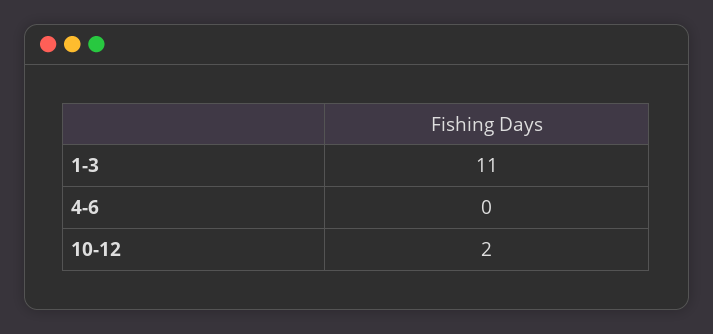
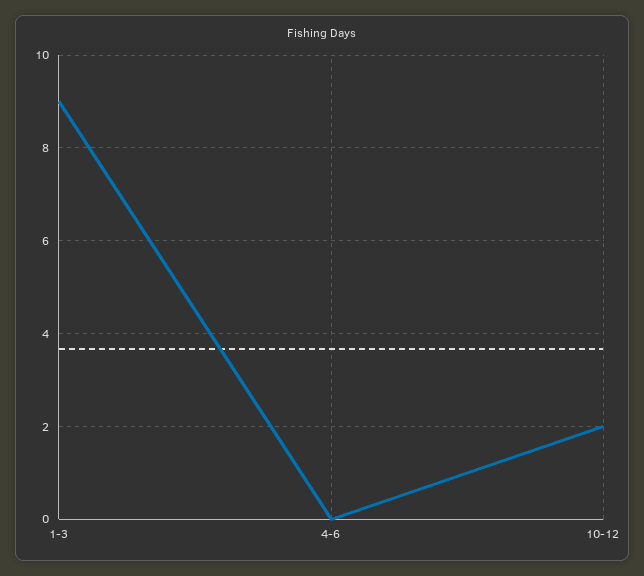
1-3: 11 -> 9

